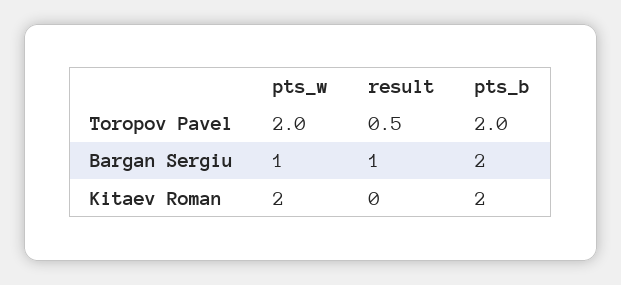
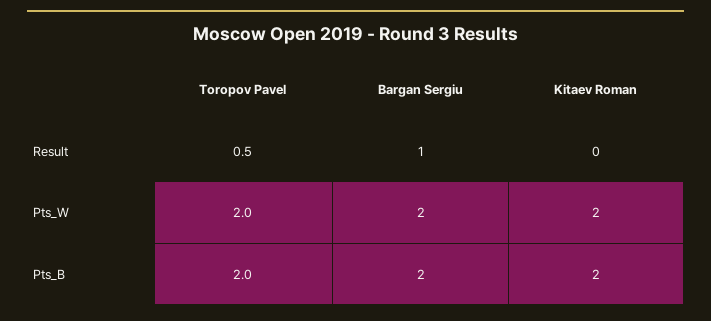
pts_w, Bargan Sergiu: 1 -> 2

